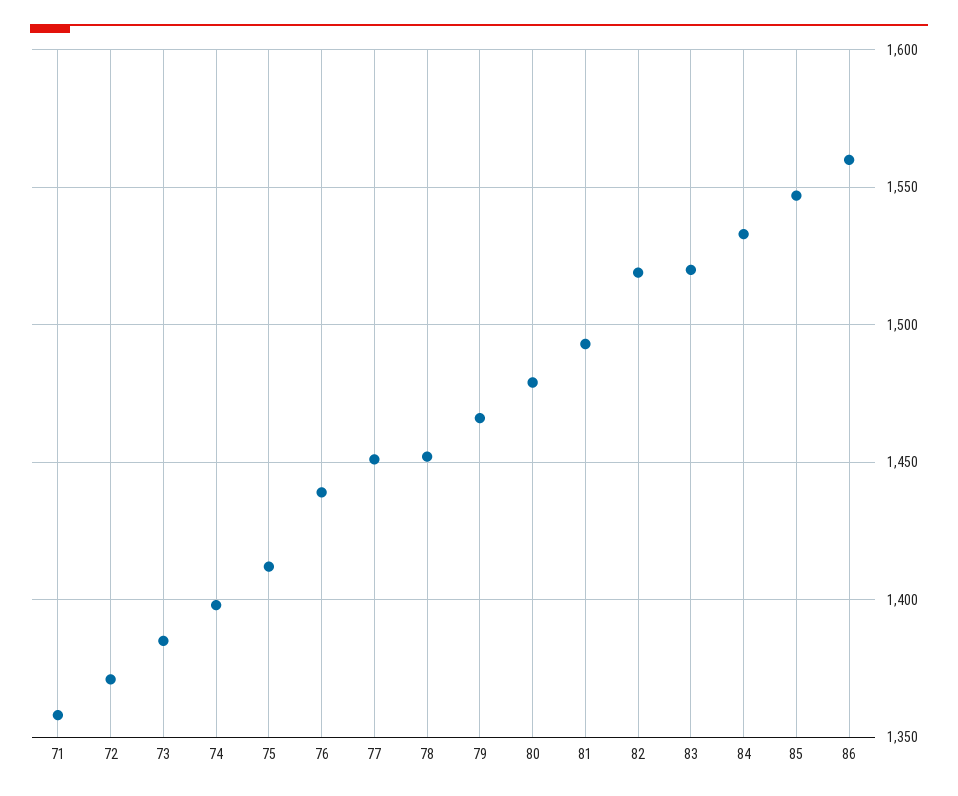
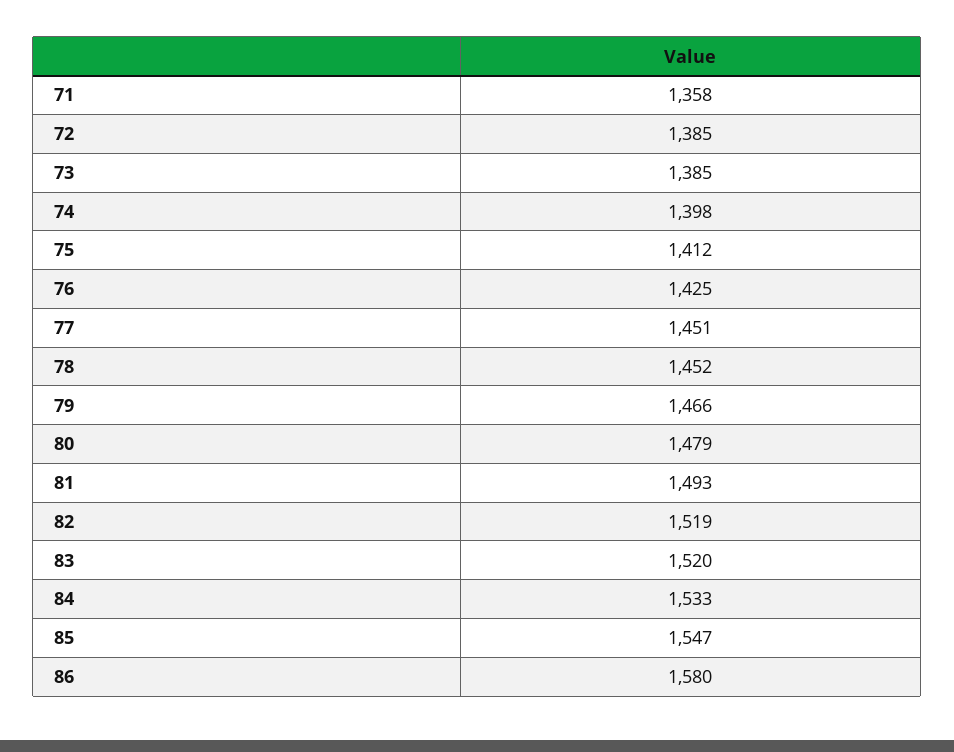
72: 1370 -> 1385
76: 1440 -> 1425
86: 1560 -> 1580

